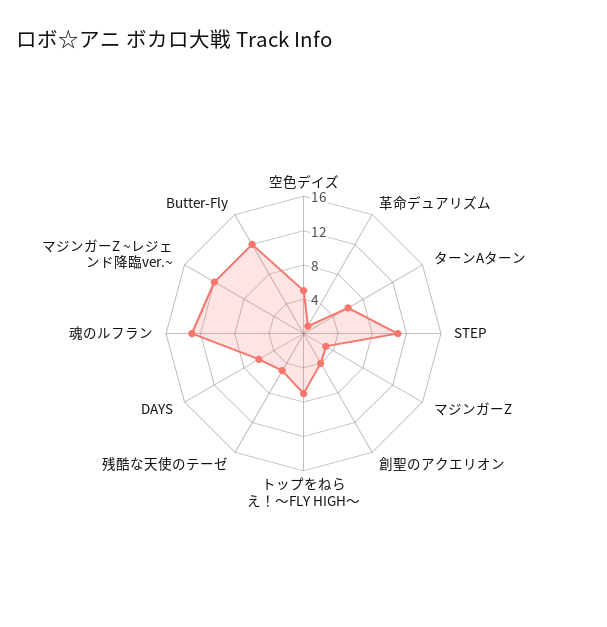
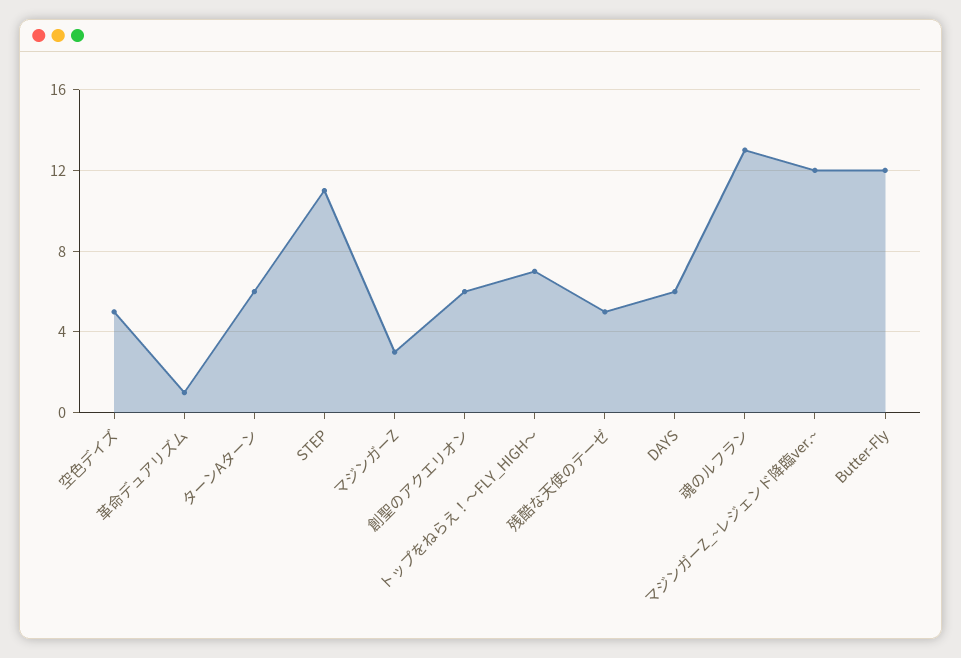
創聖のアクエリオン: 4 -> 6

